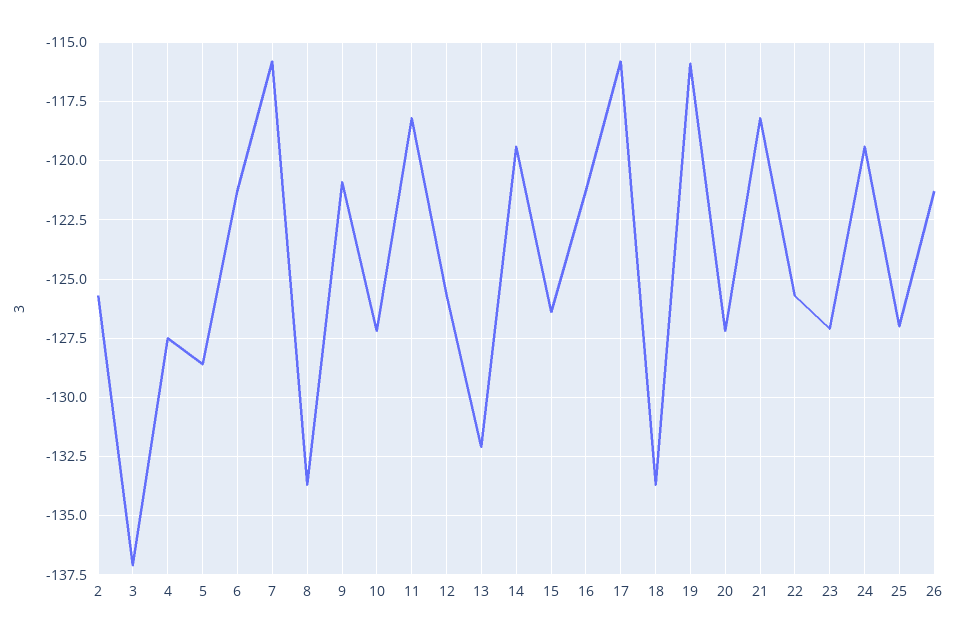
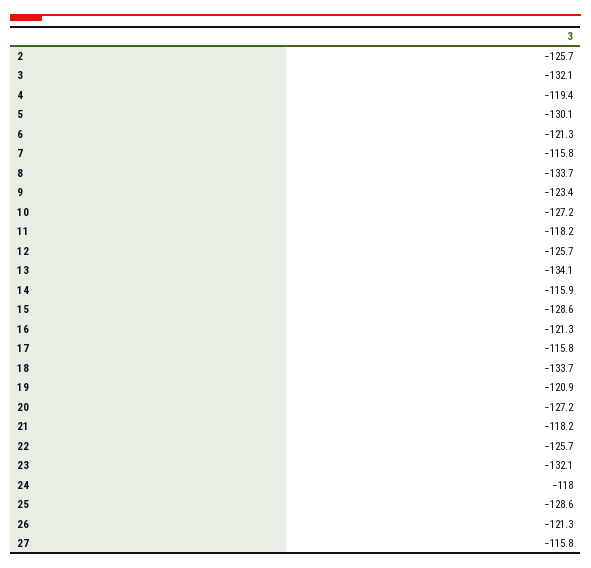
3: -137 -> -132.1
4: -127.5 -> -119.4
5: -128.5 -> -130.1
9: -121 -> -123.4
13: -132 -> -134.1
14: -119.5 -> -115.9
15: -126.5 -> -128.6
19: -116 -> -120.9
23: -127 -> -132.1
24: -119.5 -> -118
25: -127 -> -128.6
27: none -> -115.8

